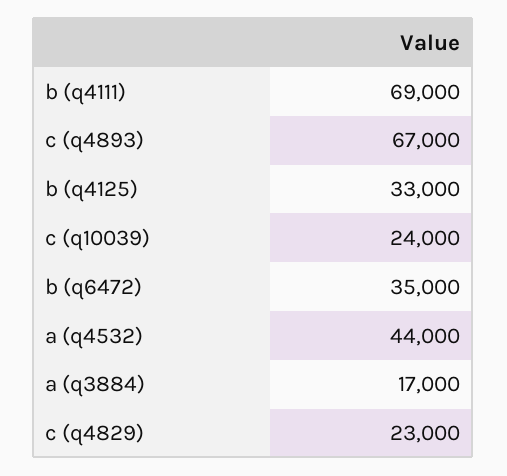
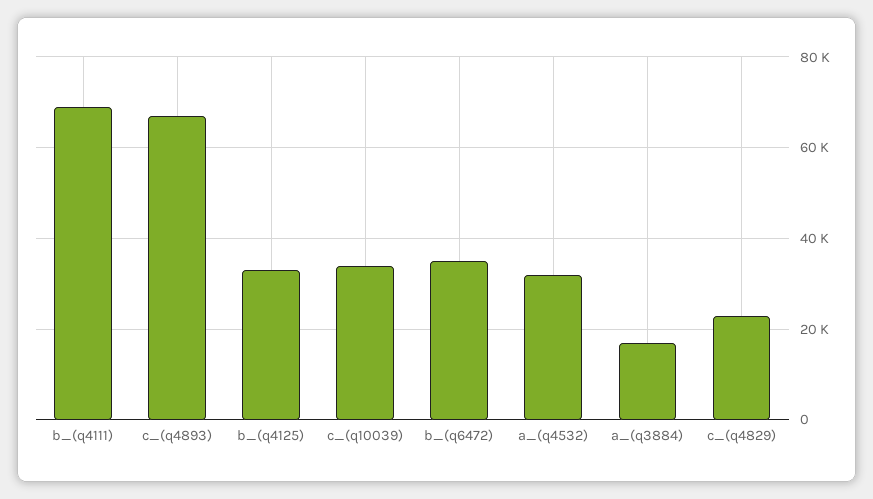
c (q10039): 24000 -> 34000
a (q4532): 44000 -> 32000

